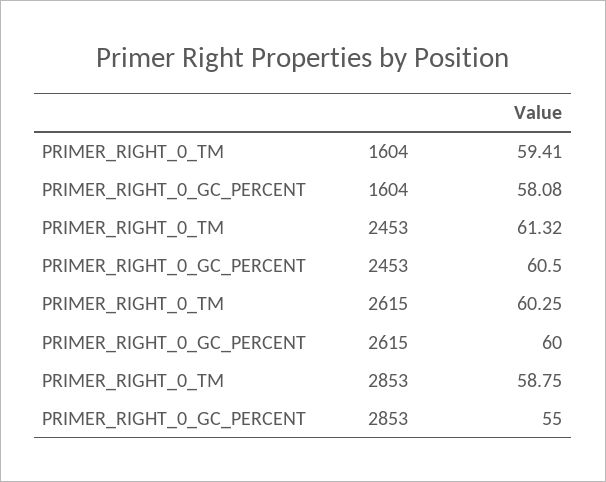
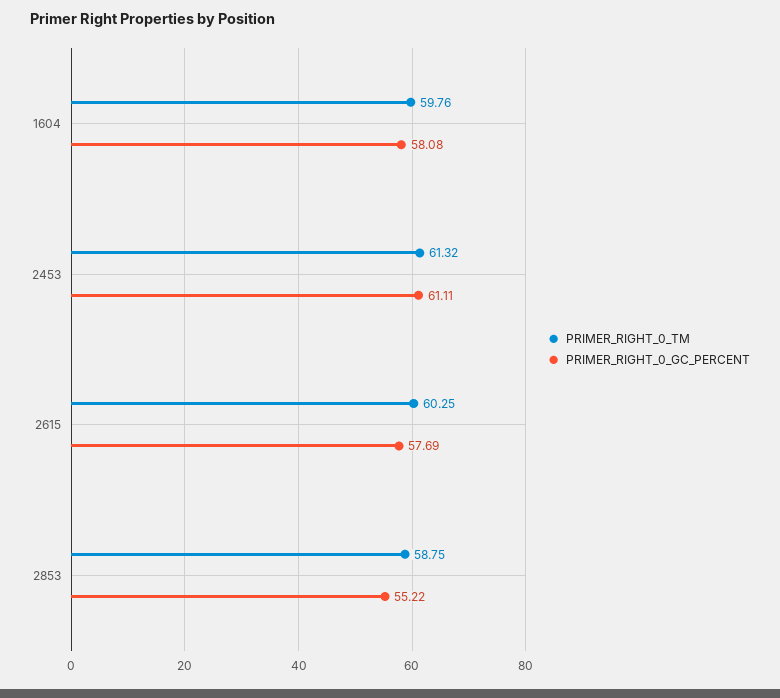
PRIMER_RIGHT_0_TM, 1604: 59.41 -> 59.76
PRIMER_RIGHT_0_GC_PERCENT, 2453: 60.5 -> 61.11
PRIMER_RIGHT_0_GC_PERCENT, 2615: 60 -> 57.69
PRIMER_RIGHT_0_GC_PERCENT, 2853: 55 -> 55.22

